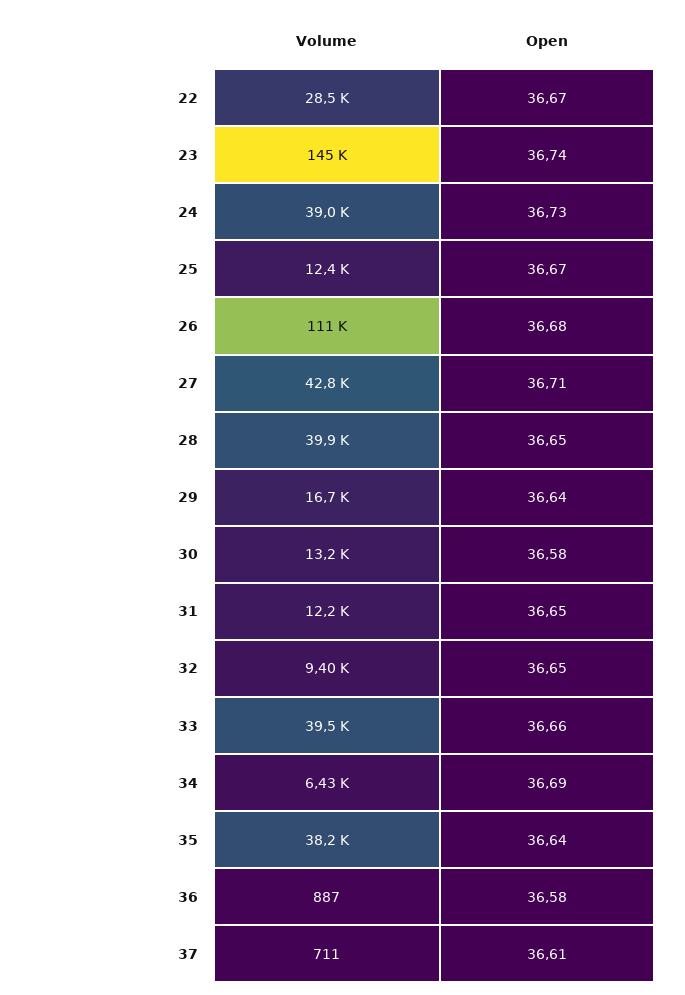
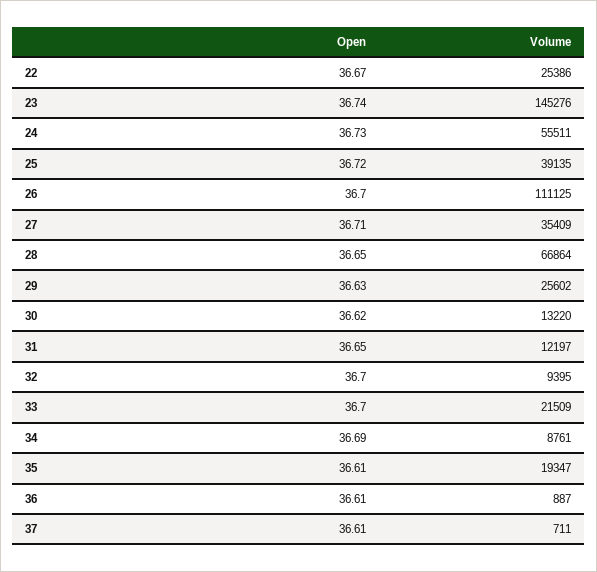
Volume, 22: 28500 -> 25386
Volume, 24: 39000 -> 55511
Volume, 25: 12400 -> 39135
Open, 25: 36.67 -> 36.72
Open, 26: 36.68 -> 36.7
Volume, 27: 42800 -> 35409
Volume, 28: 39900 -> 66864
Volume, 29: 16700 -> 25602
Open, 29: 36.64 -> 36.63
Open, 30: 36.58 -> 36.62
Open, 32: 36.65 -> 36.7
Volume, 33: 39500 -> 21509
Open, 33: 36.66 -> 36.7
Volume, 34: 6430 -> 8761
Volume, 35: 38200 -> 19347
Open, 35: 36.64 -> 36.61
Open, 36: 36.58 -> 36.61

